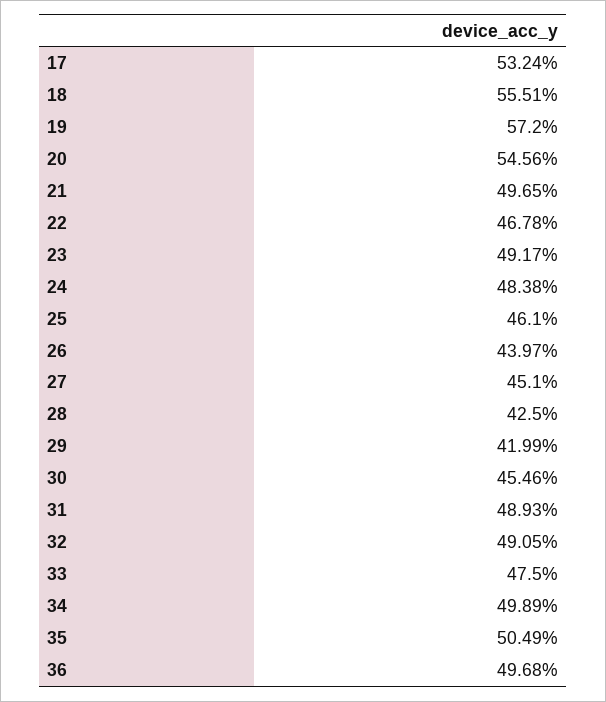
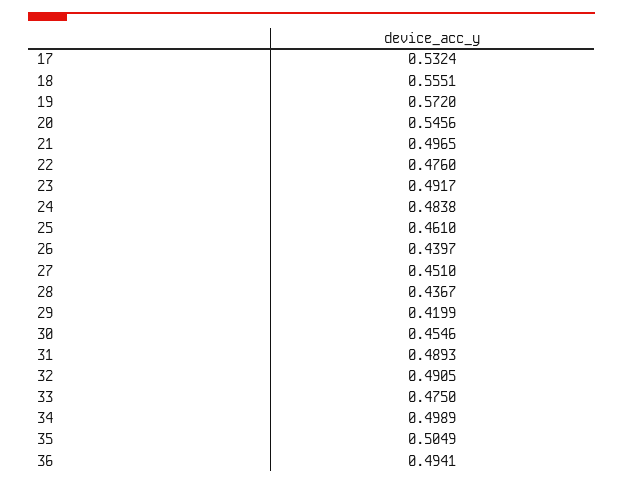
22: 0.4678 -> 0.476
28: 0.425 -> 0.4367
36: 0.4968 -> 0.4941

